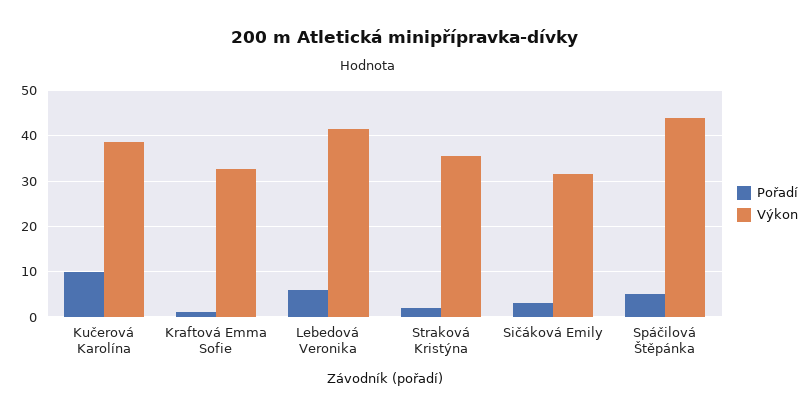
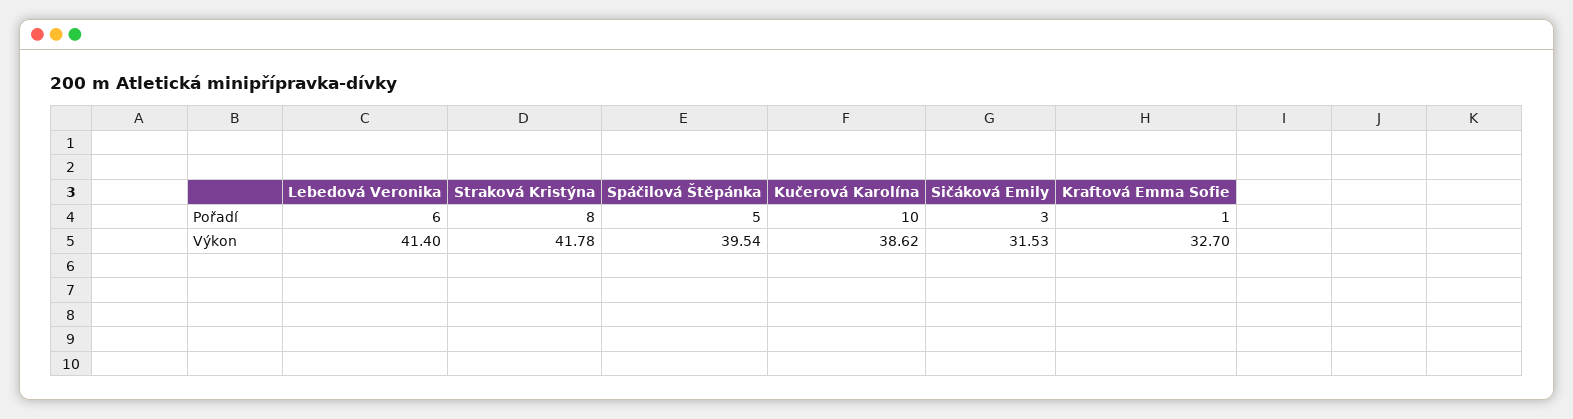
Pořadí, Straková Kristýna: 2 -> 8
Výkon, Straková Kristýna: 36 -> 41.78
Výkon, Spáčilová Štěpánka: 44 -> 39.54

